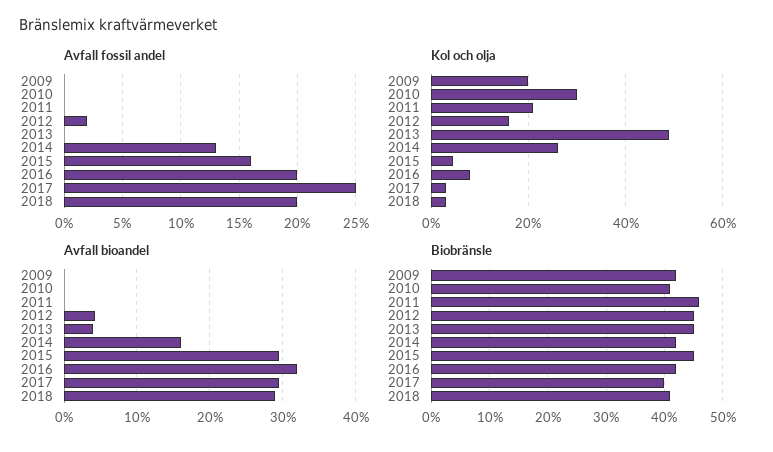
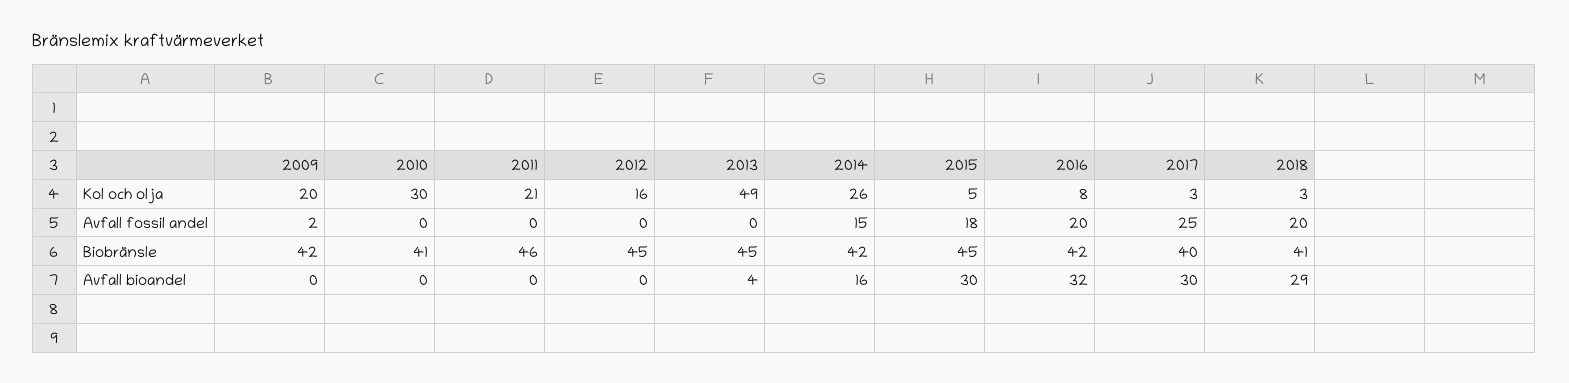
Avfall fossil andel, 2009: 0 -> 2
Avfall fossil andel, 2012: 2 -> 0
Avfall fossil andel, 2014: 13 -> 15
Avfall fossil andel, 2015: 16 -> 18
Avfall bioandel, 2012: 4 -> 0

